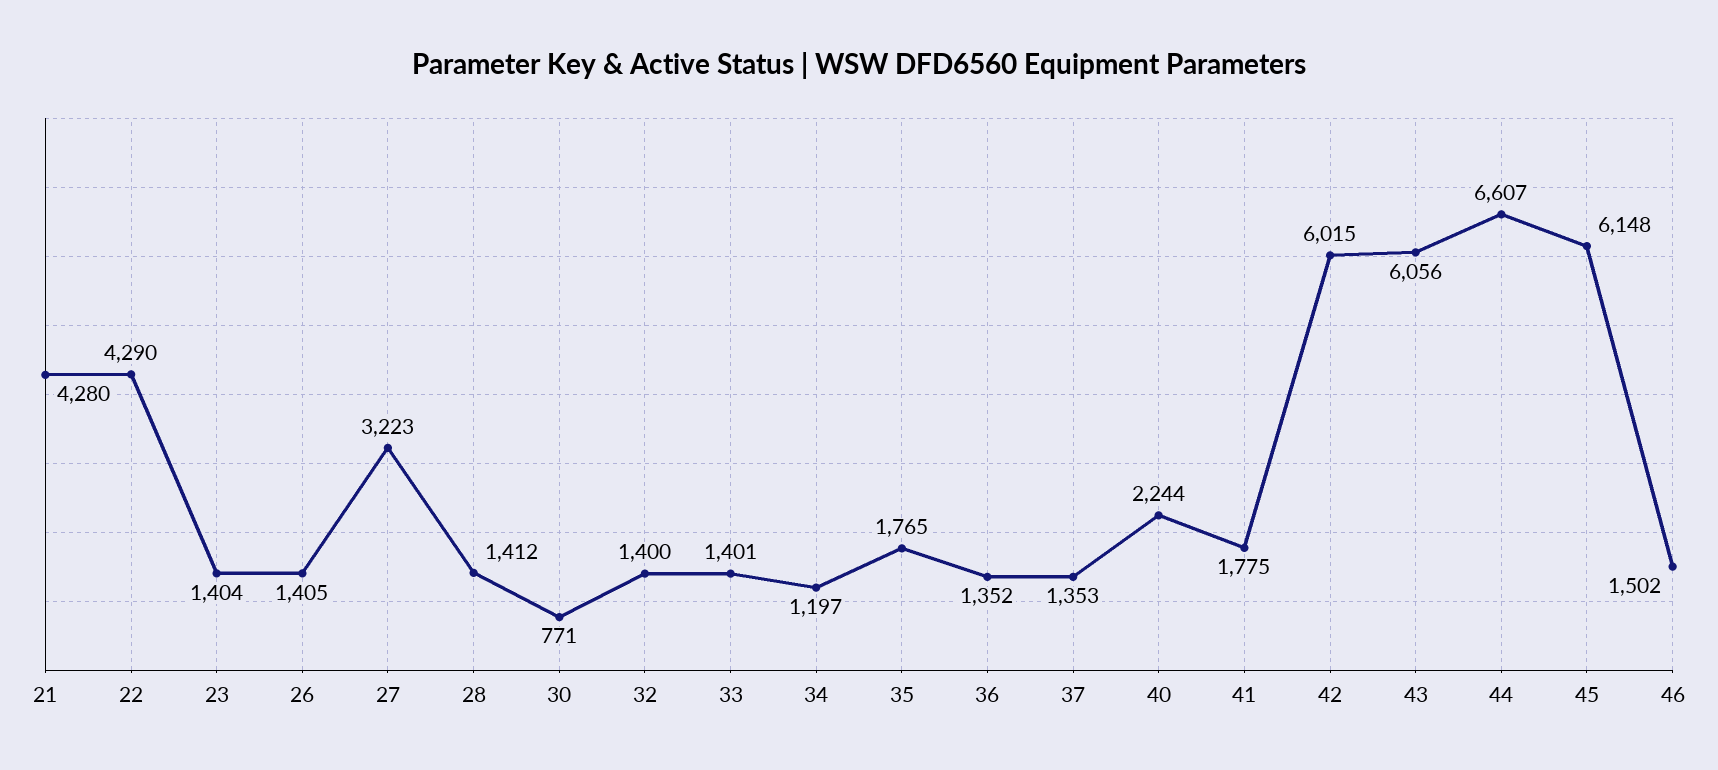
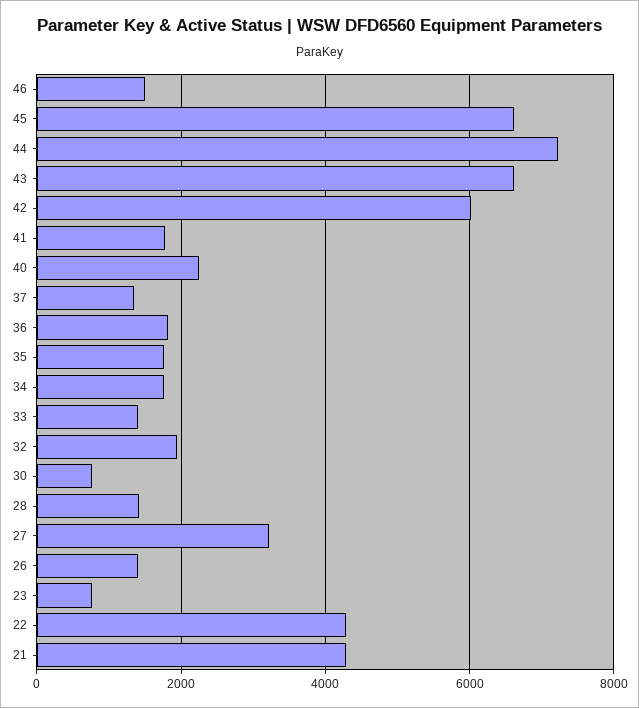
23: 1404 -> 800
32: 1400 -> 2000
34: 1197 -> 1800
36: 1352 -> 1800
43: 6056 -> 6600
44: 6607 -> 7200
45: 6148 -> 6600

